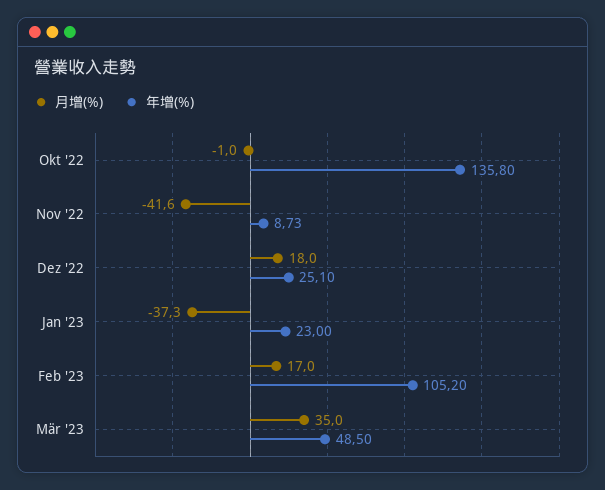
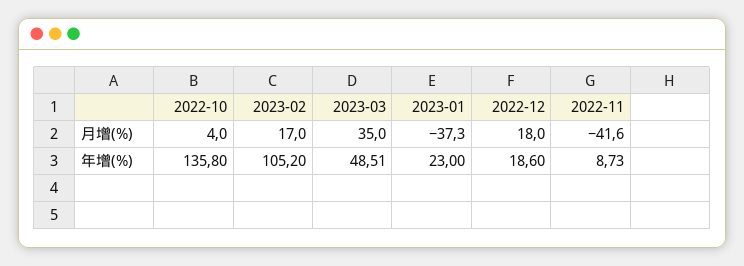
月增(%), Okt '22: -1 -> 4
年增(%), Dez '22: 25.1 -> 18.6
年增(%), Mär '23: 48.5 -> 48.51

